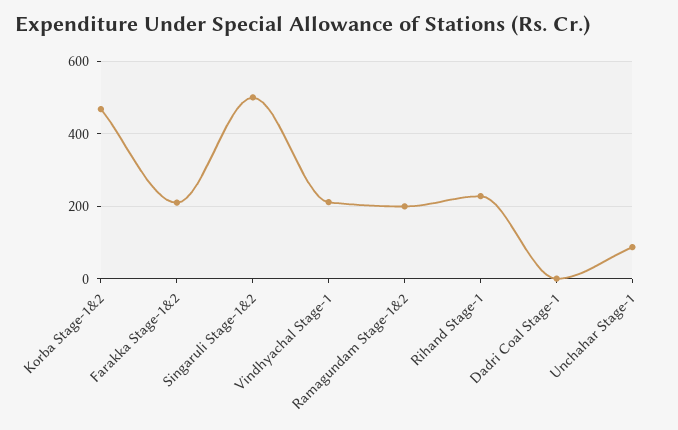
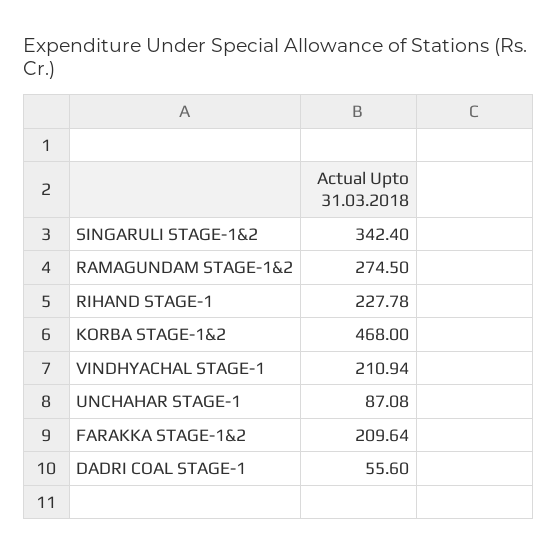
Singaruli Stage-1&2: 500 -> 342.4
Ramagundam Stage-1&2: 200 -> 274.5
Dadri Coal Stage-1: 0 -> 55.6

